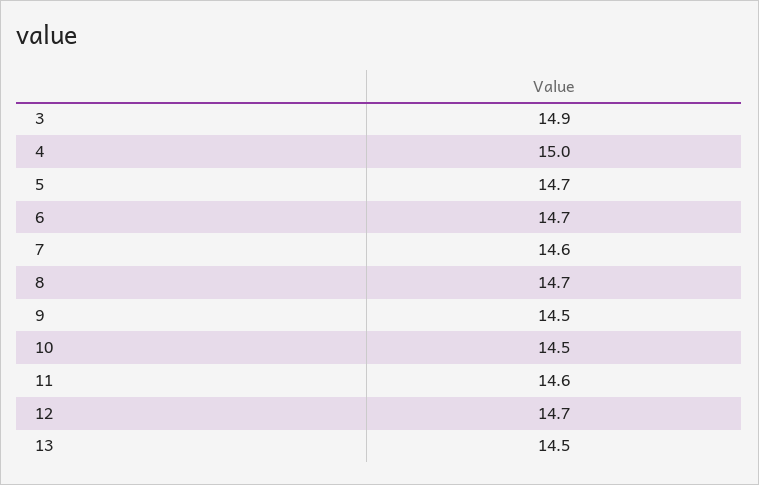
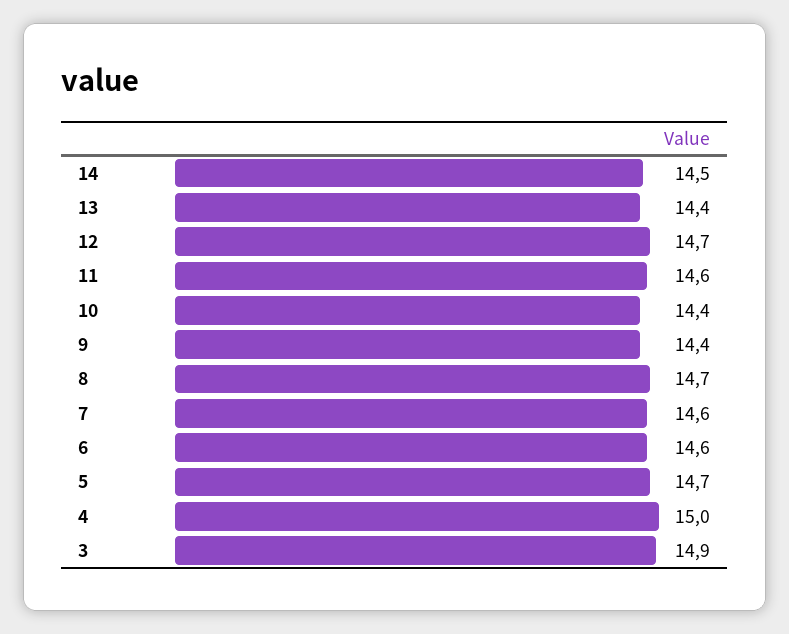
6: 14.7 -> 14.6
9: 14.5 -> 14.4
10: 14.5 -> 14.4
13: 14.5 -> 14.4
14: none -> 14.5

